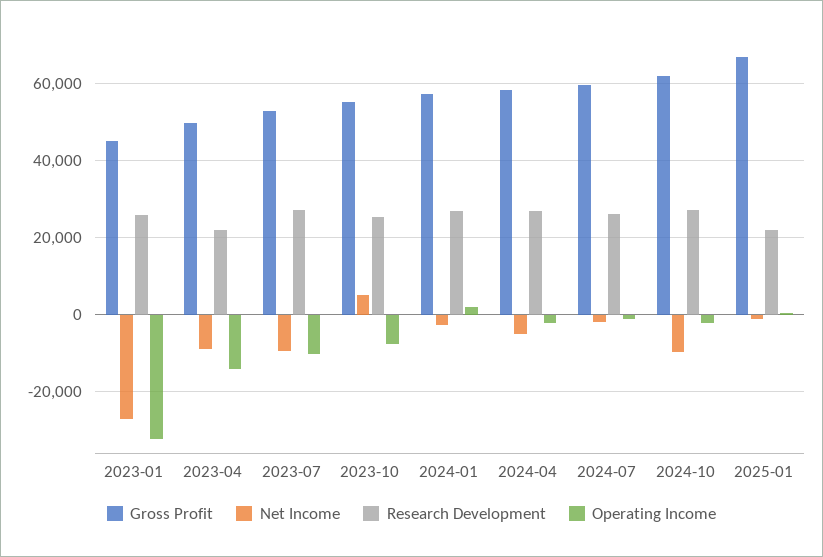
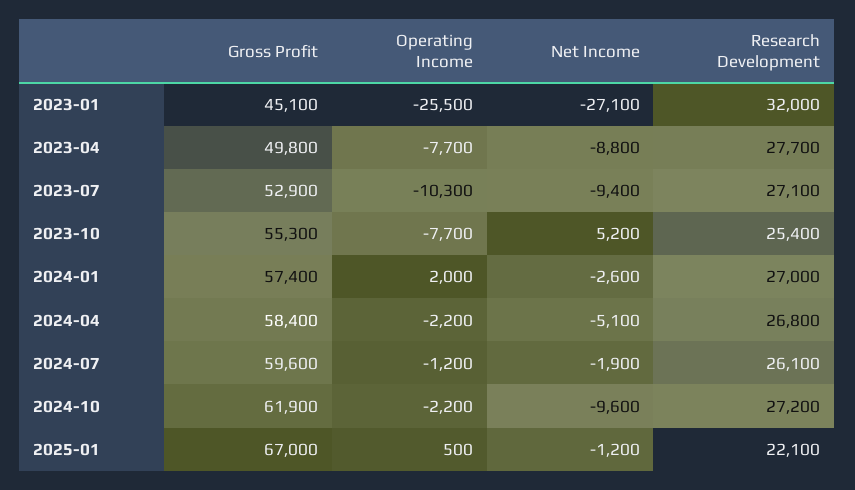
Research Development, 2023-01: 26000 -> 32000
Operating Income, 2023-01: -32000 -> -25500
Research Development, 2023-04: 22000 -> 27700
Operating Income, 2023-04: -14000 -> -7700

